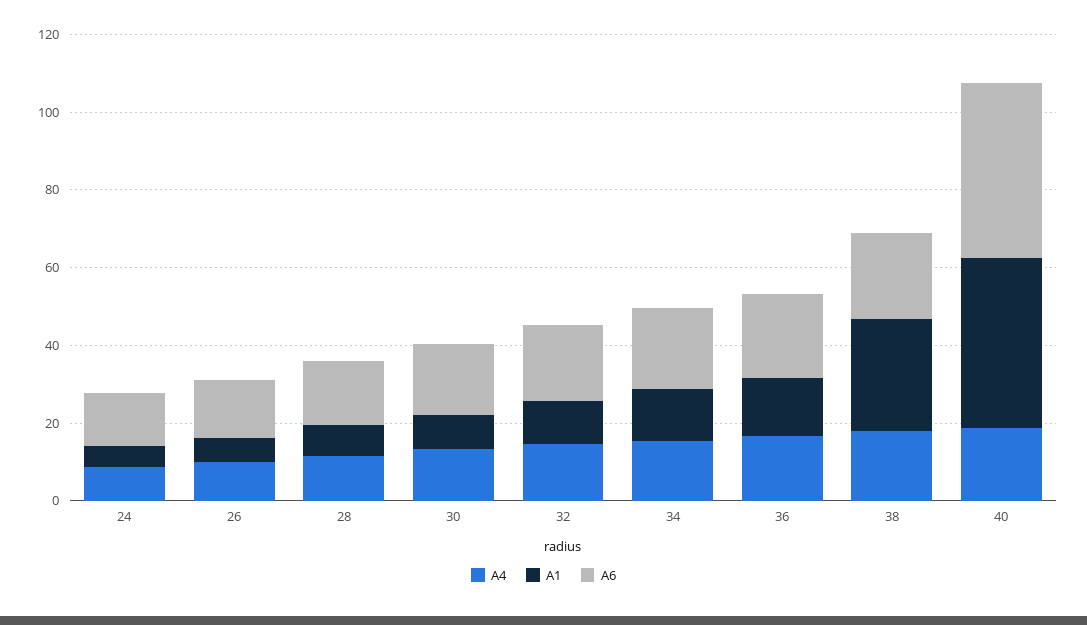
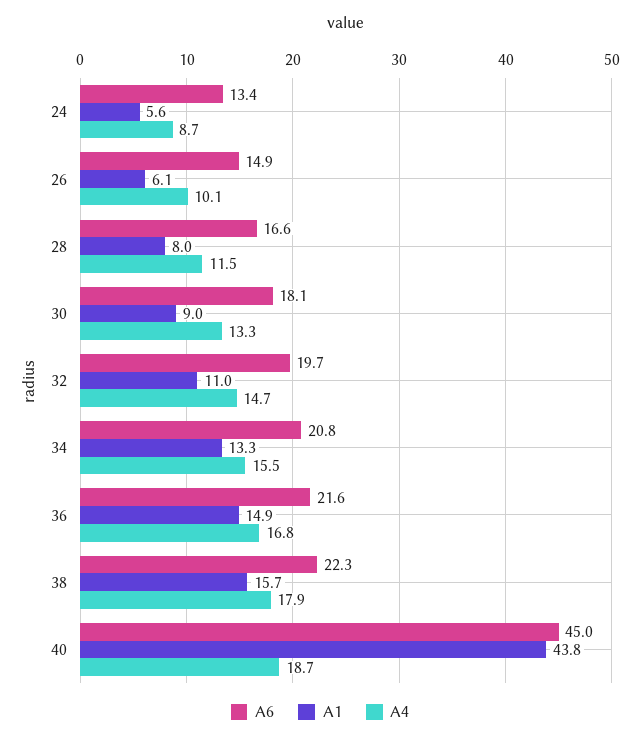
A1, 38: 30 -> 15.7

